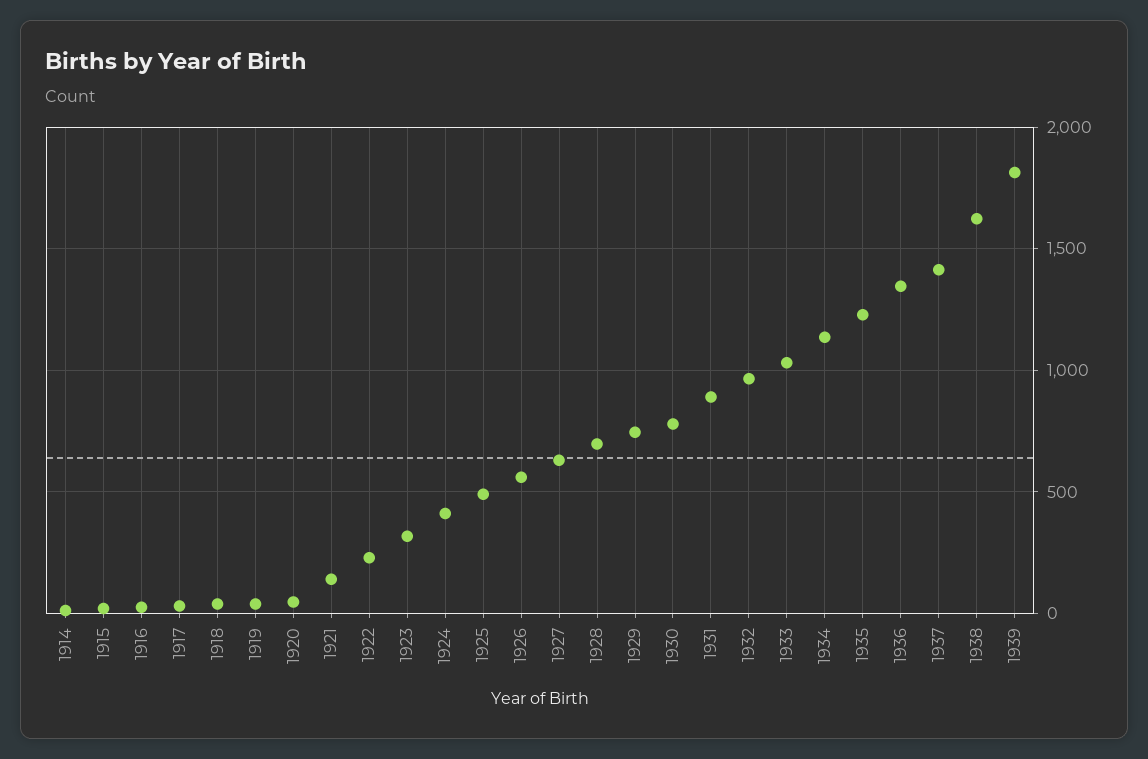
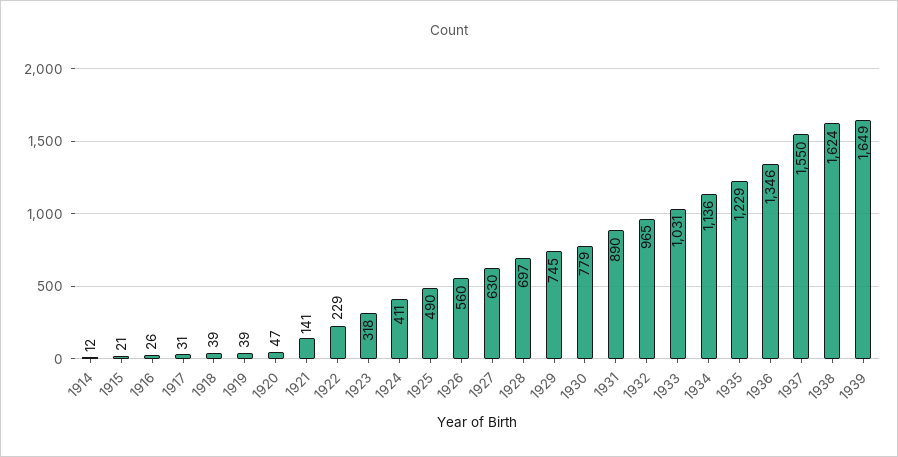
1937: 1400 -> 1550
1939: 1800 -> 1649

